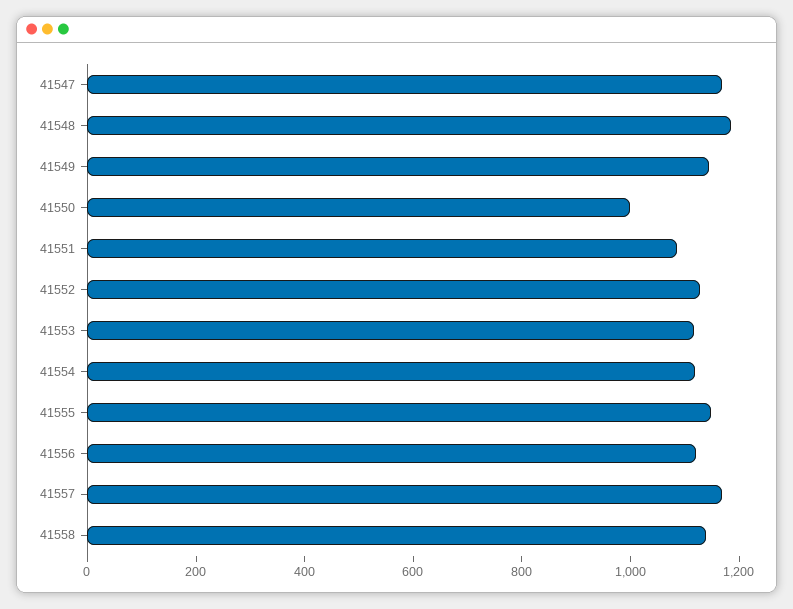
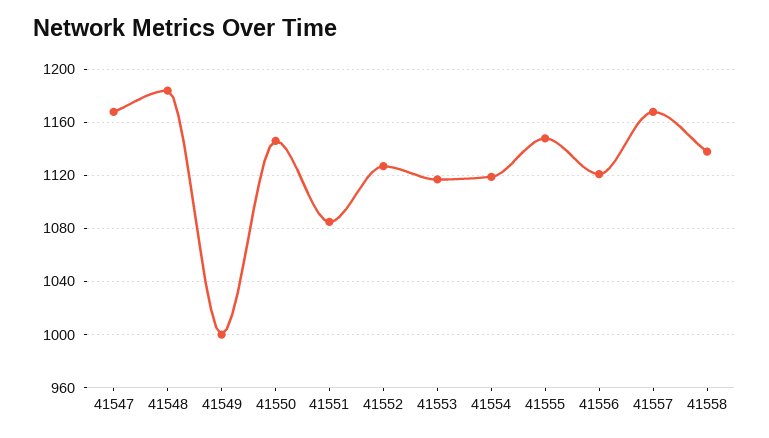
41549: 1150 -> 1000
41550: 1000 -> 1145

